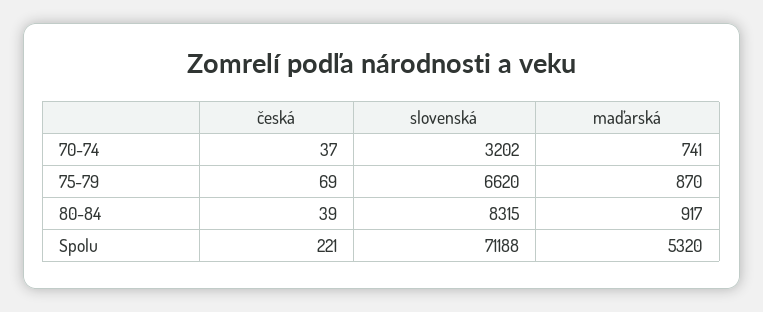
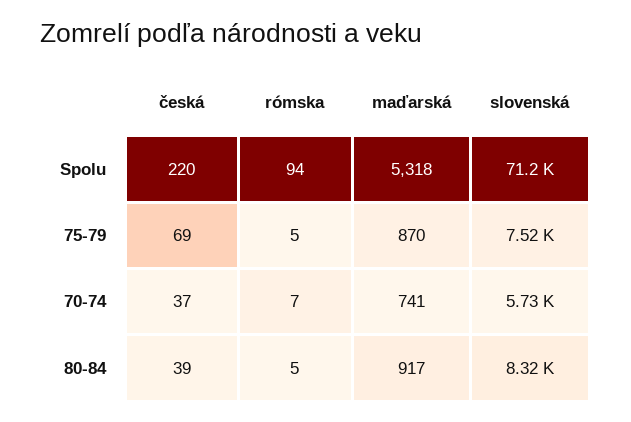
slovenská, 70-74: 3202 -> 5730
slovenská, 75-79: 6620 -> 7520
česká, Spolu: 221 -> 220
maďarská, Spolu: 5320 -> 5318
rómska, Spolu: none -> 94
rómska, 75-79: none -> 5
rómska, 70-74: none -> 7
rómska, 80-84: none -> 5

